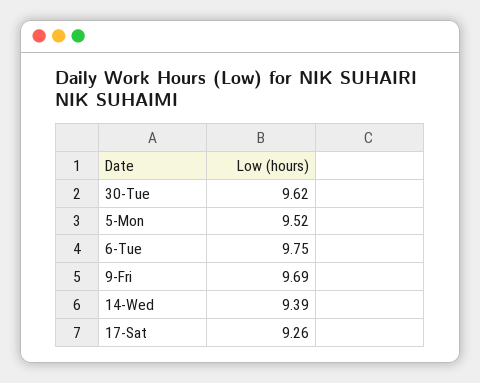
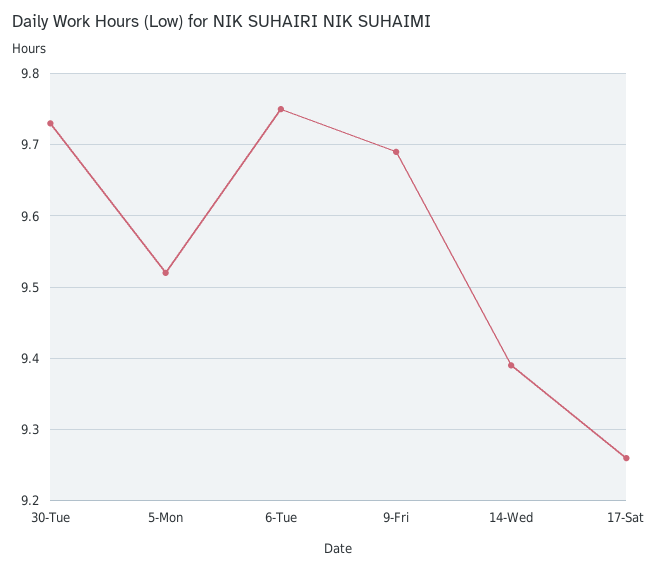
30-Tue: 9.62 -> 9.73

